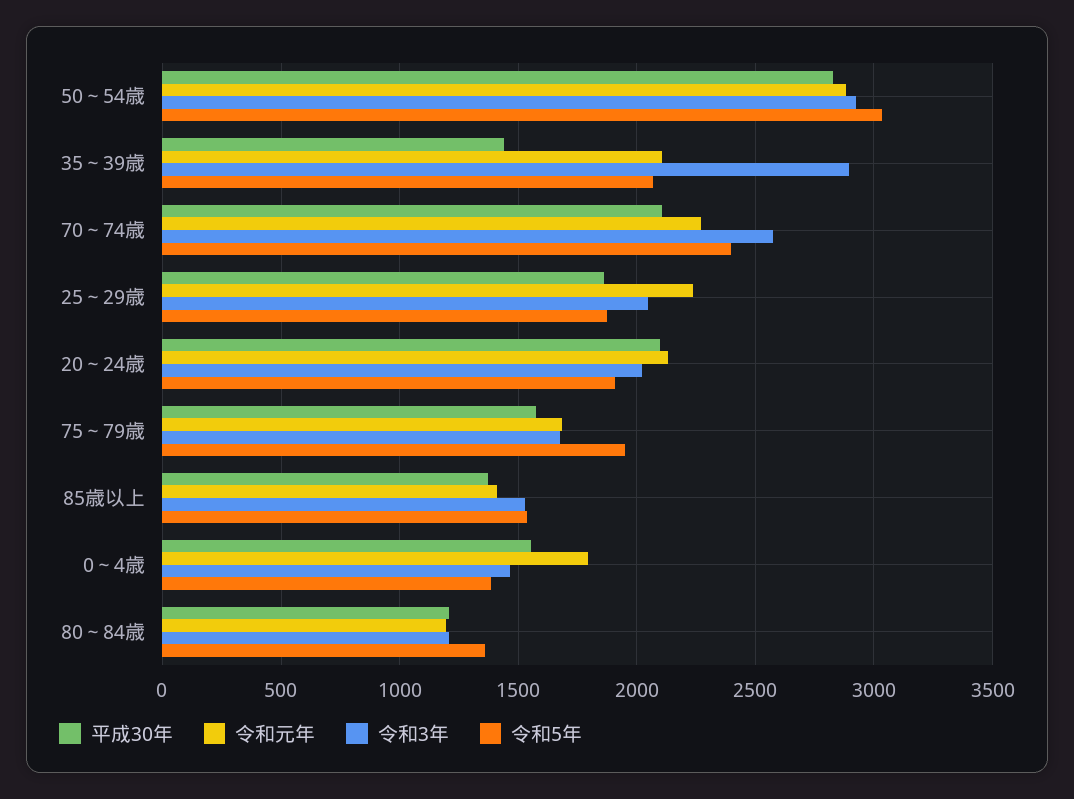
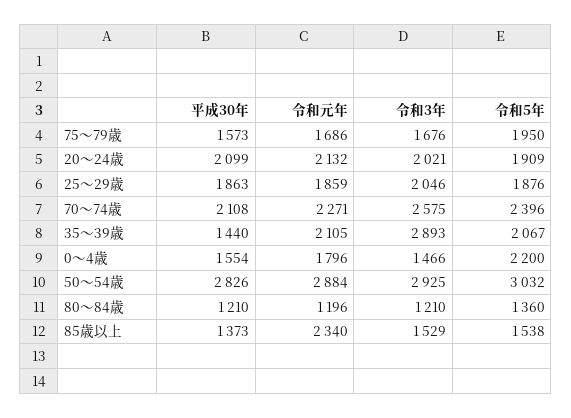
令和元年, 25～29歳: 2250 -> 1859
令和元年, 85歳以上: 1400 -> 2340
令和5年, 0～4歳: 1400 -> 2200

